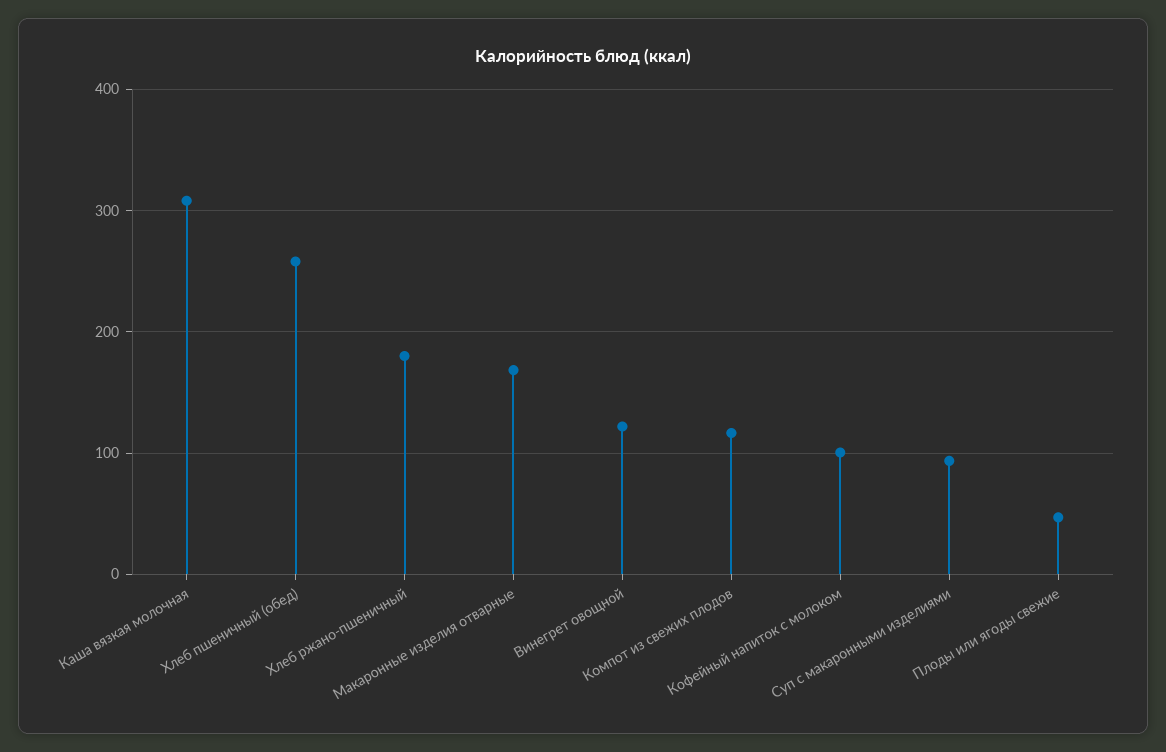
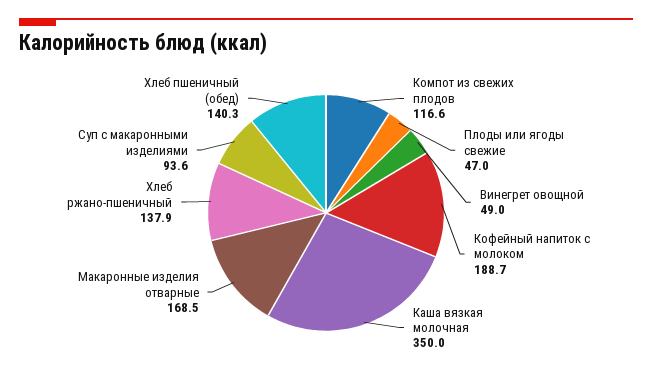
Каша вязкая молочная: 310 -> 350
Хлеб пшеничный (обед): 260 -> 140.3
Хлеб ржано-пшеничный: 180 -> 137.9
Винегрет овощной: 120 -> 49
Кофейный напиток с молоком: 100 -> 188.7

